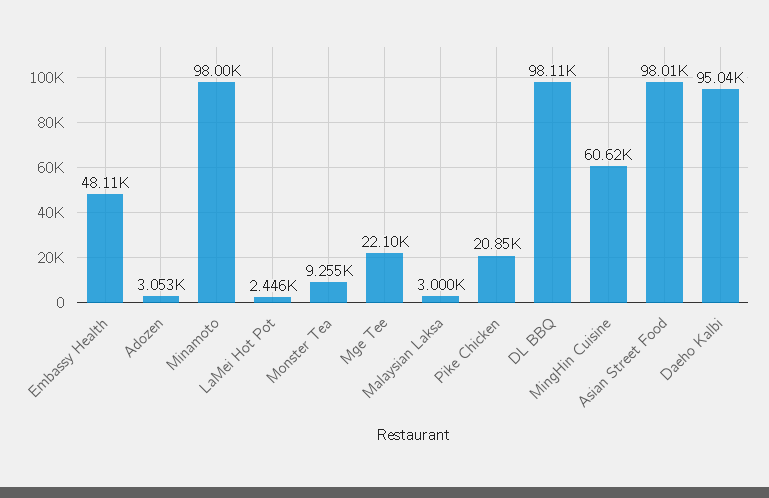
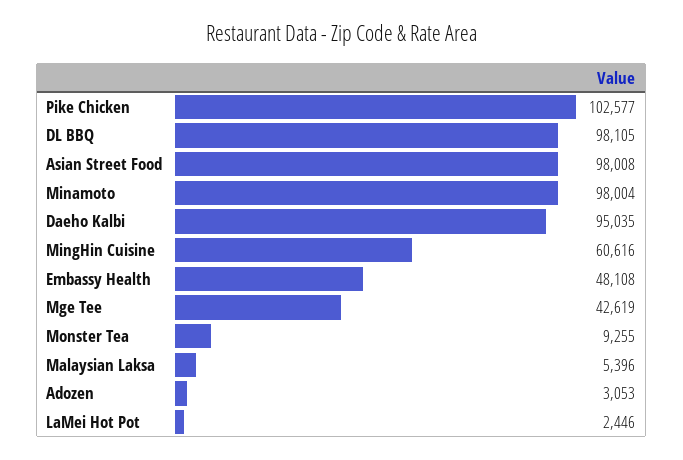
Mge Tee: 22100 -> 42619
Malaysian Laksa: 3000 -> 5396
Pike Chicken: 20850 -> 102577

